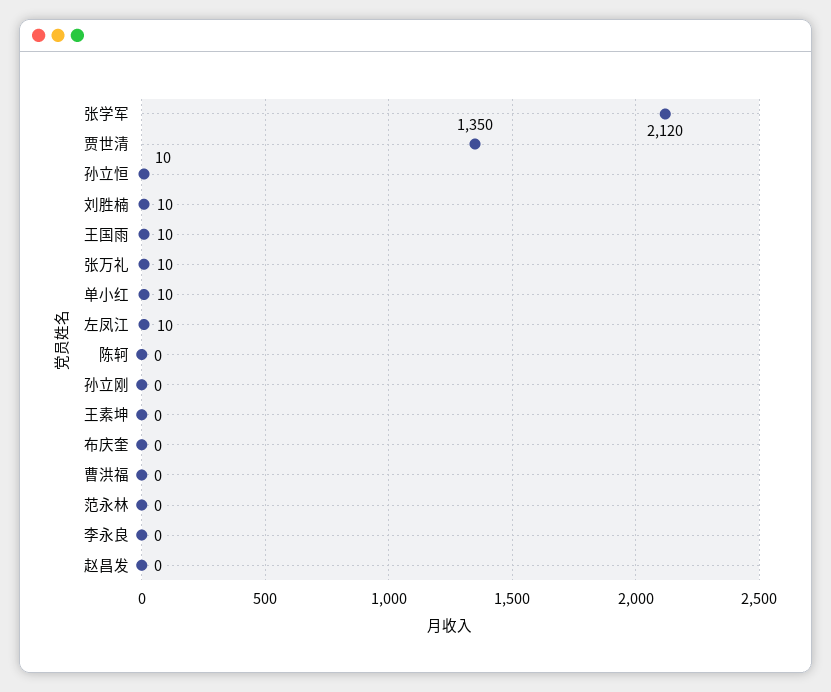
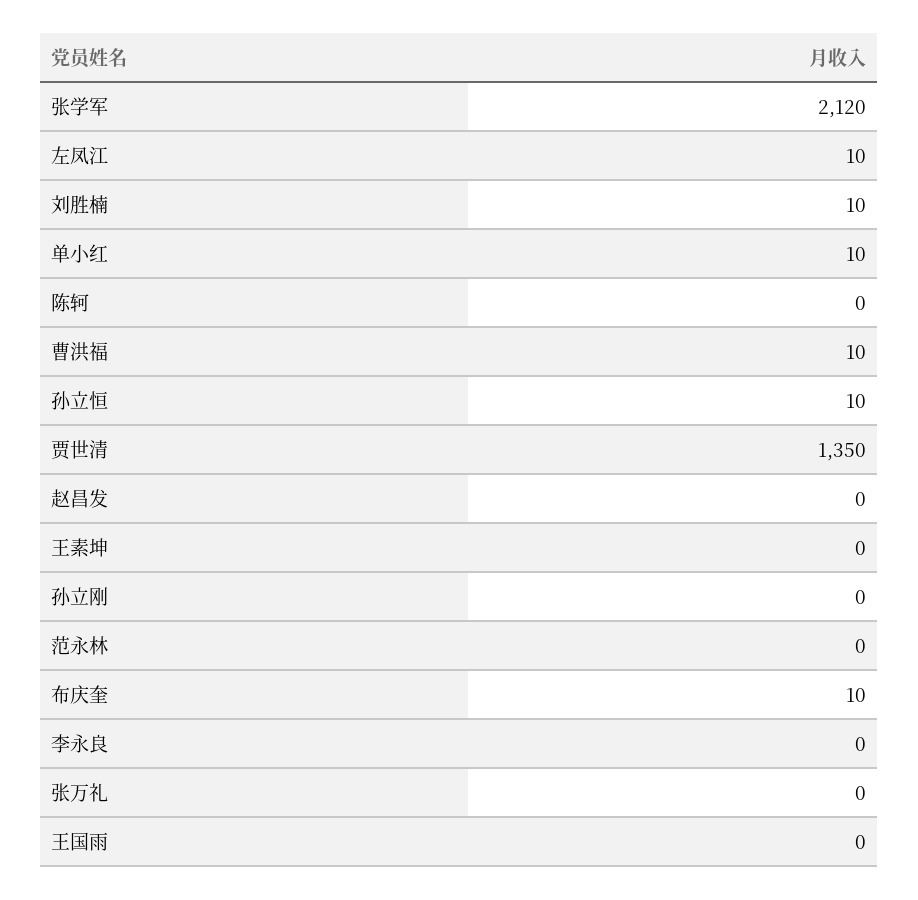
王国雨: 10 -> 0
张万礼: 10 -> 0
布庆奎: 0 -> 10
曹洪福: 0 -> 10

